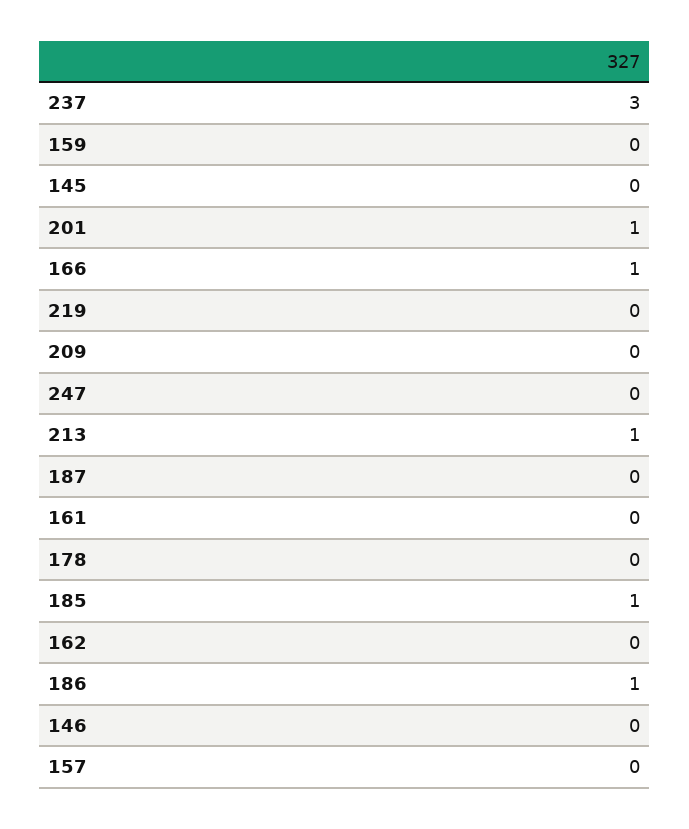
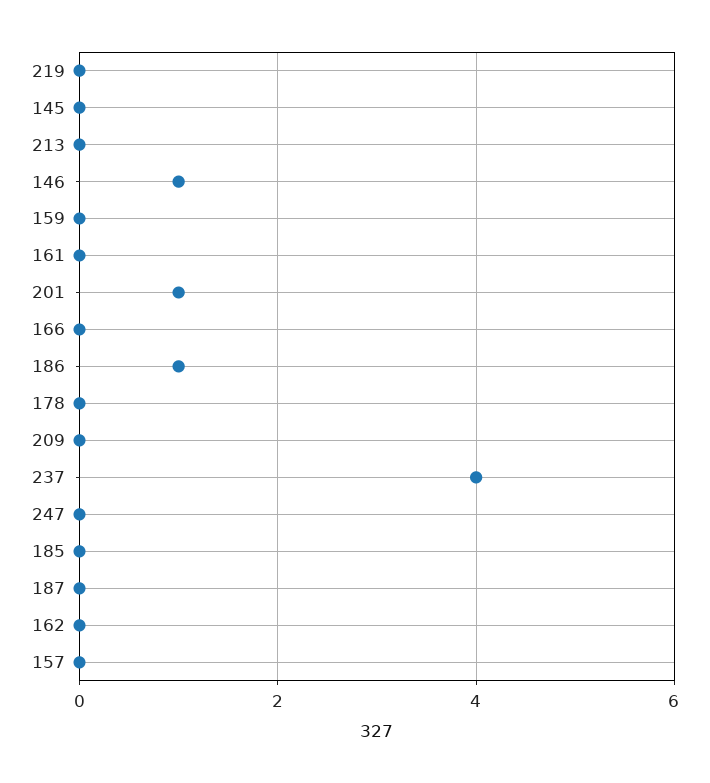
237: 3 -> 4
166: 1 -> 0
213: 1 -> 0
185: 1 -> 0
146: 0 -> 1

